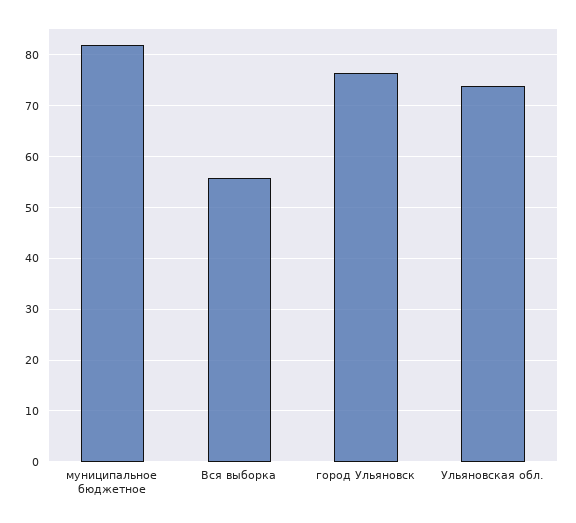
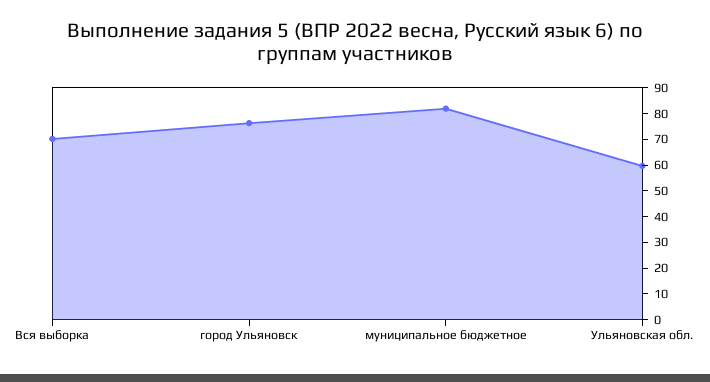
Вся выборка: 56 -> 70
Ульяновская обл.: 74 -> 60

